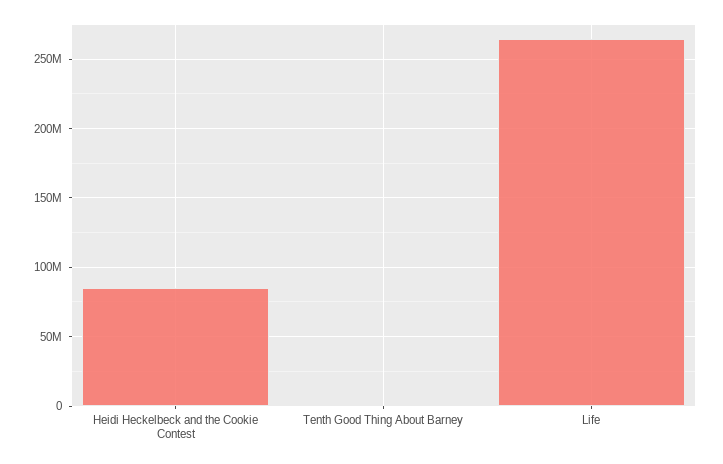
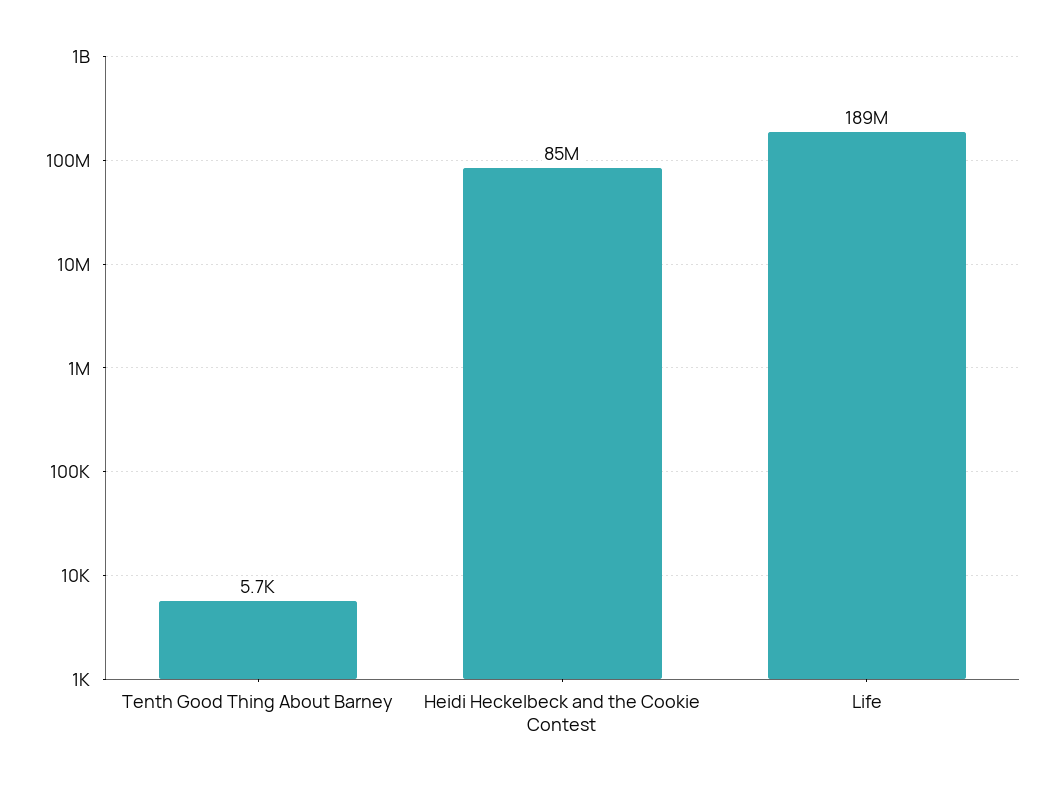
Life: 265000000 -> 189000000

